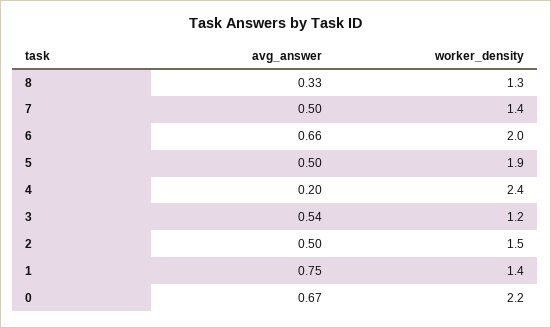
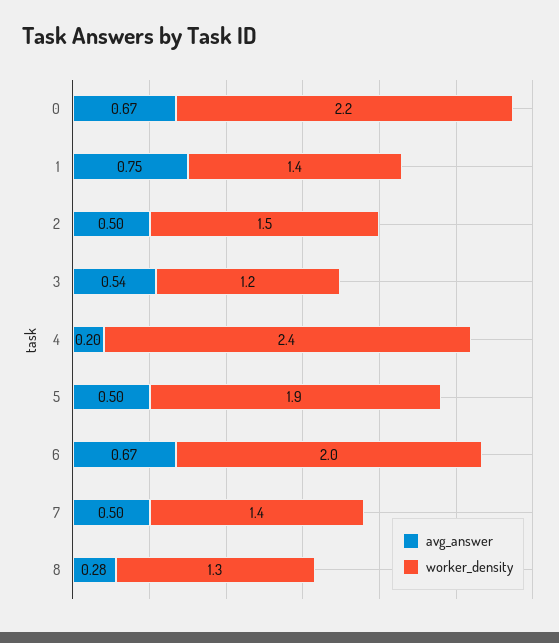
avg_answer, 8: 0.33 -> 0.28
avg_answer, 6: 0.66 -> 0.67

